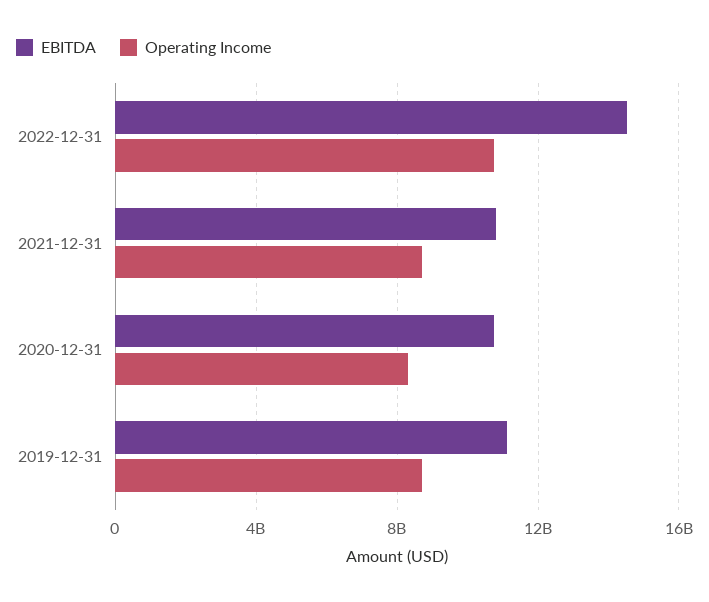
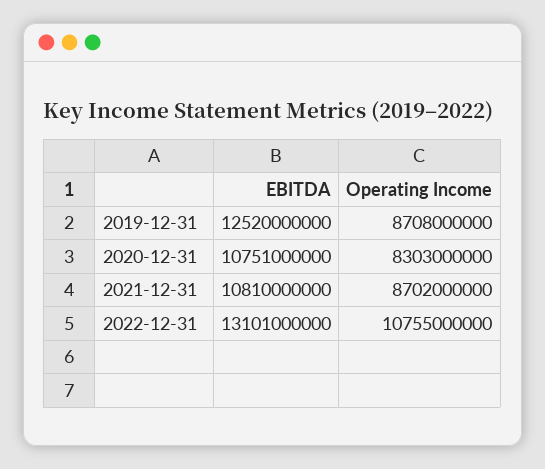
EBITDA, 2022-12-31: 14500000000 -> 13101000000
EBITDA, 2019-12-31: 11000000000 -> 12520000000

